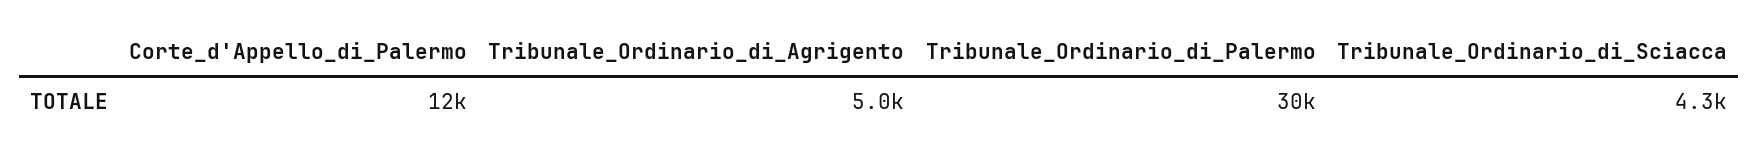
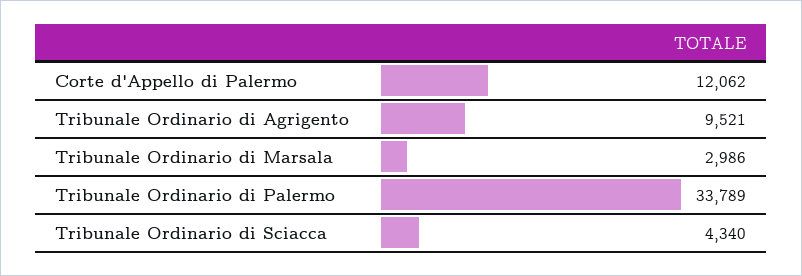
Tribunale_Ordinario_di_Agrigento: 5000 -> 9521
Tribunale_Ordinario_di_Palermo: 30000 -> 33789
Tribunale Ordinario di Marsala: none -> 2986

